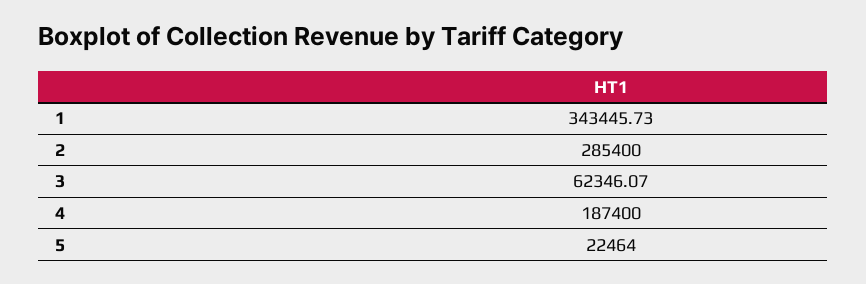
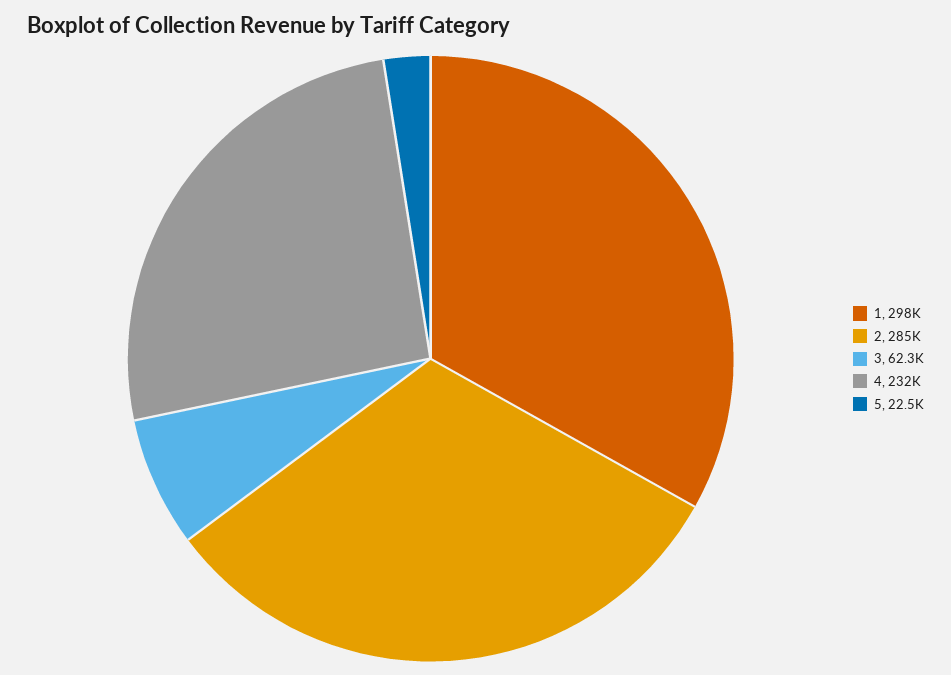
1: 343445.73 -> 298000
4: 187400 -> 232000

